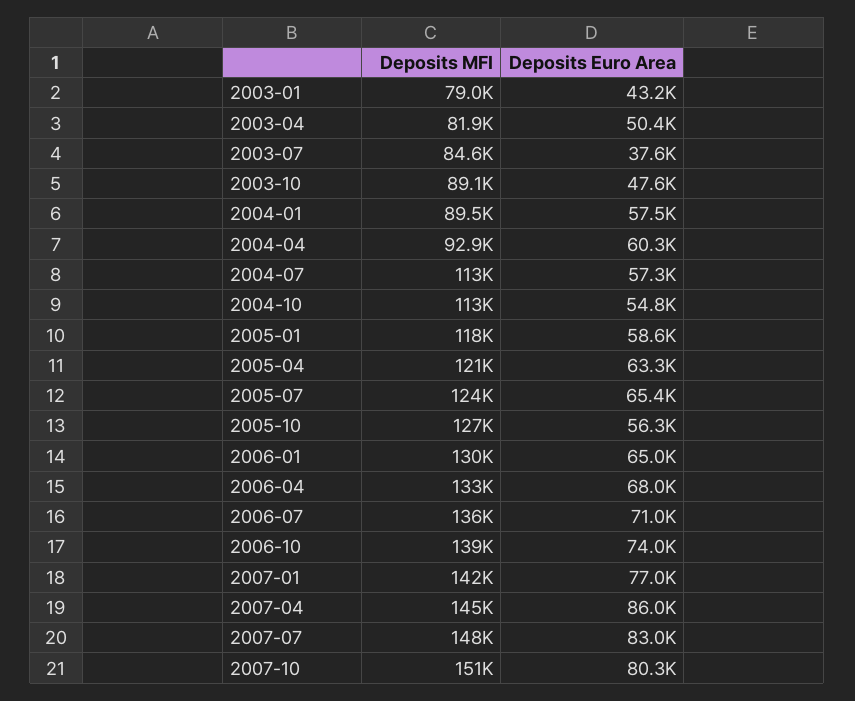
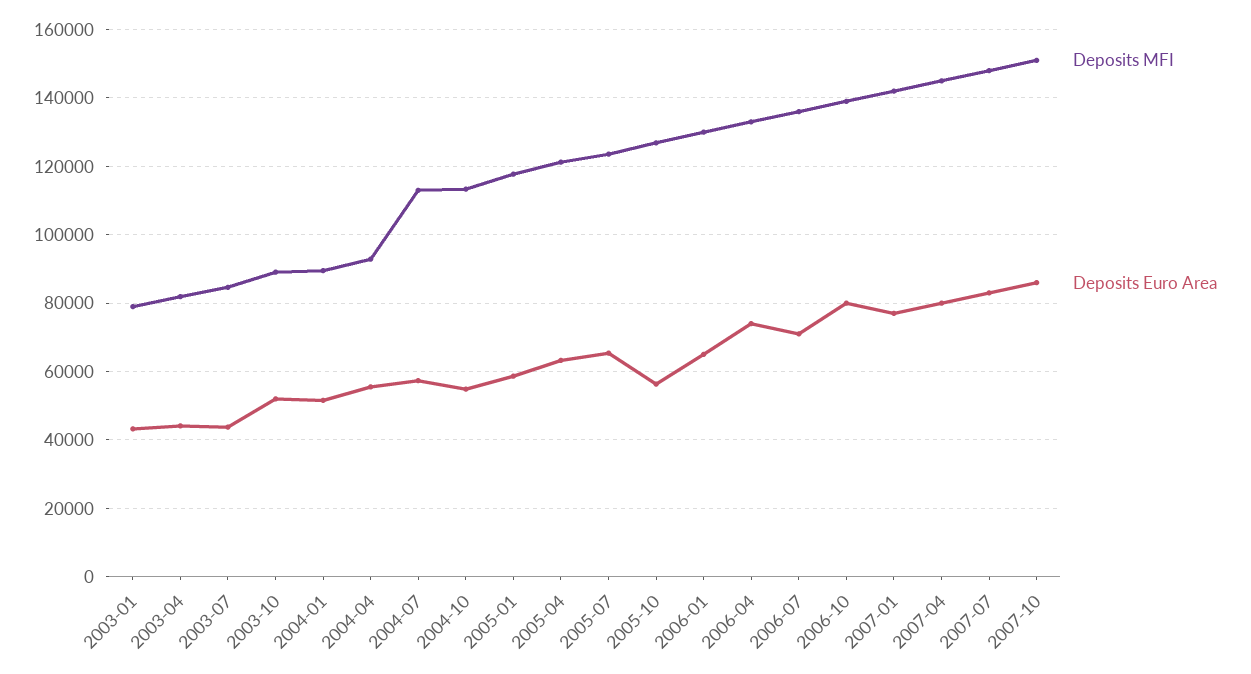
Deposits Euro Area, 2003-04: 50400 -> 44000
Deposits Euro Area, 2003-07: 37600 -> 44000
Deposits Euro Area, 2003-10: 47600 -> 52000
Deposits Euro Area, 2004-01: 57500 -> 52000
Deposits Euro Area, 2004-04: 60300 -> 56000
Deposits Euro Area, 2006-04: 68000 -> 74000
Deposits Euro Area, 2006-10: 74000 -> 80000
Deposits Euro Area, 2007-04: 86000 -> 80000
Deposits Euro Area, 2007-10: 80300 -> 86000

